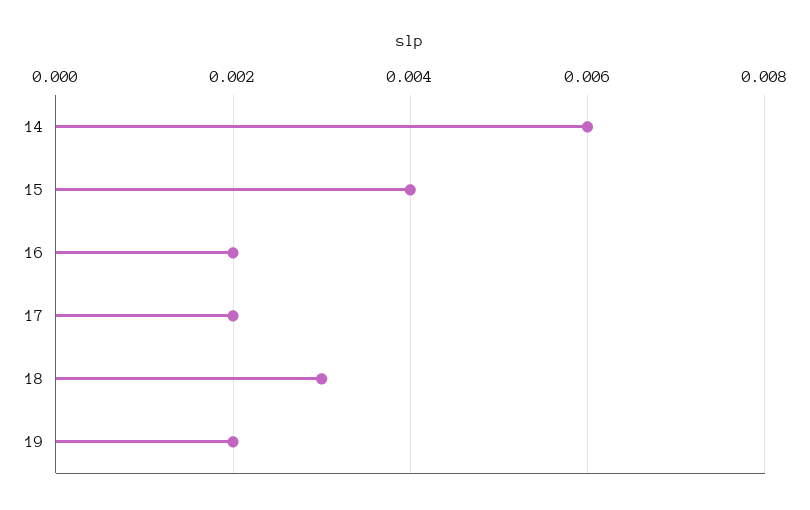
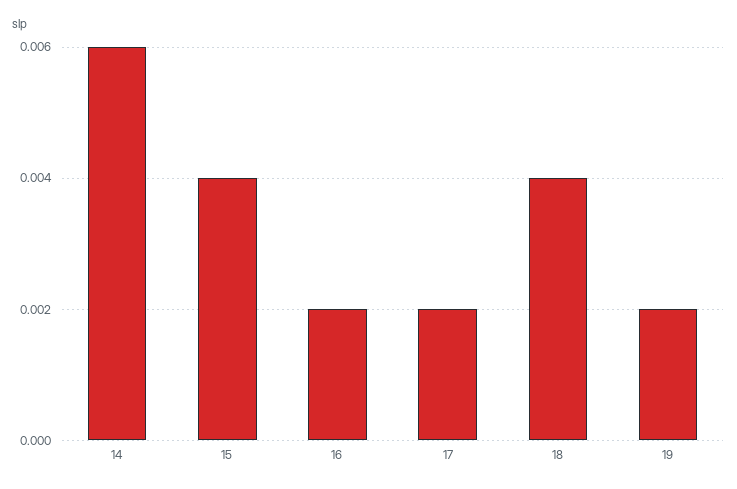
18: 0.003 -> 0.004

